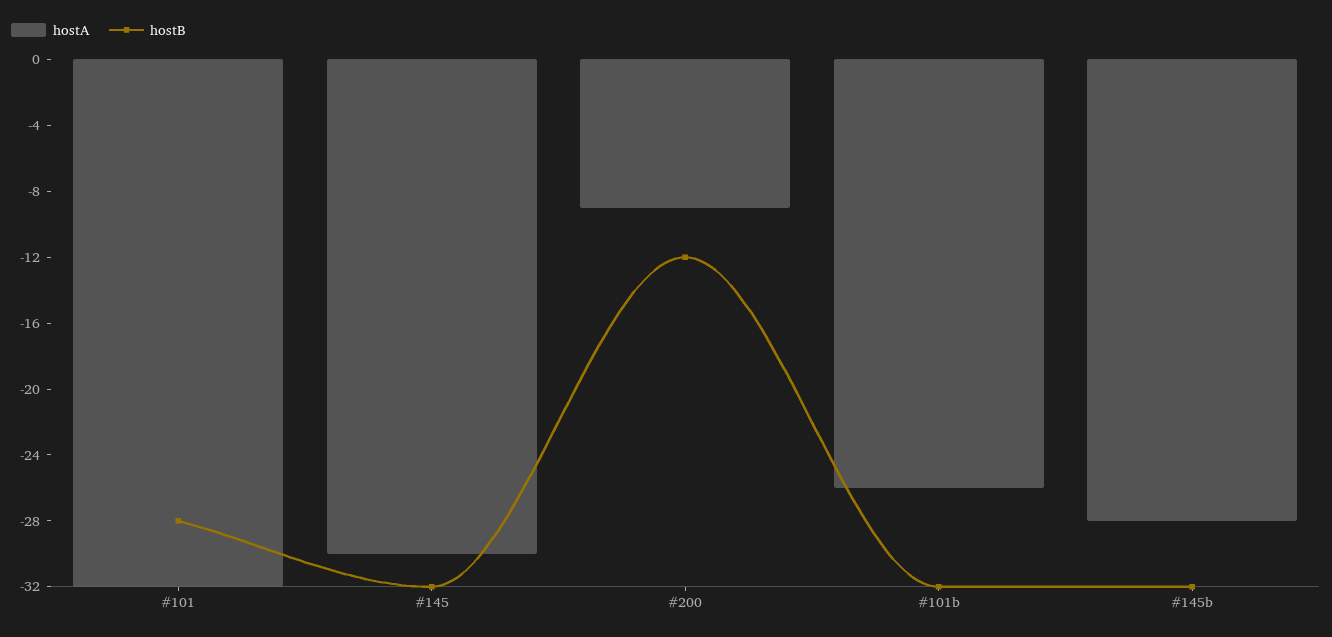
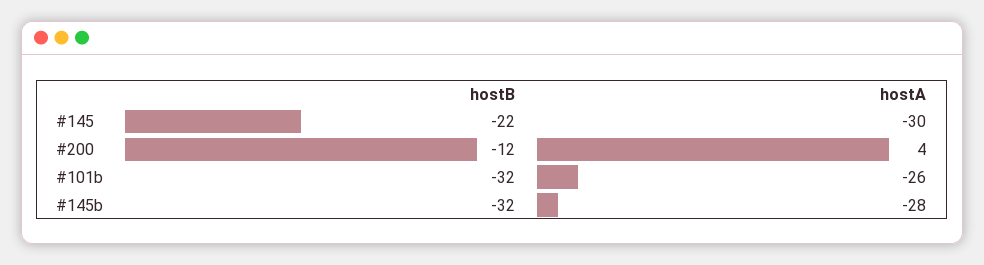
hostA, #101: -32 -> none
hostB, #101: -28 -> none
hostB, #145: -32 -> -22
hostA, #200: -9 -> 4

